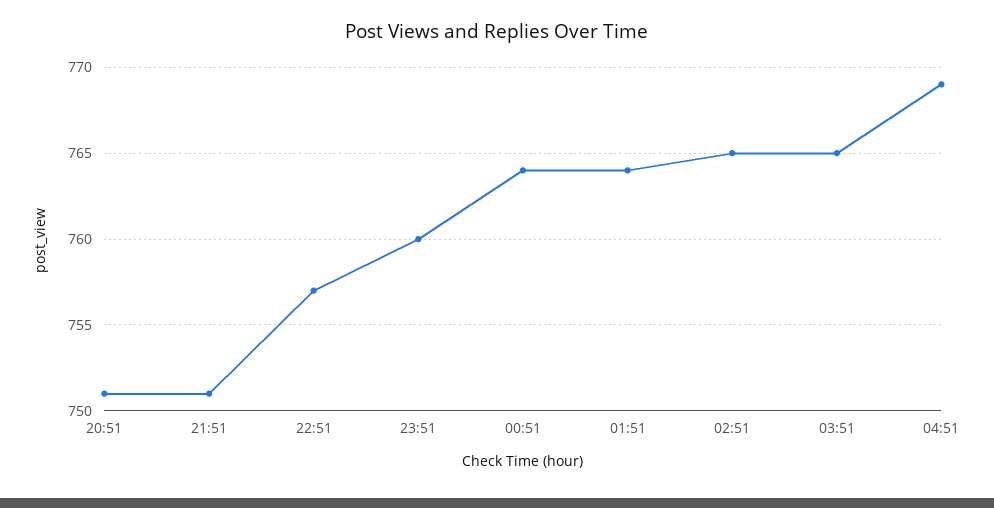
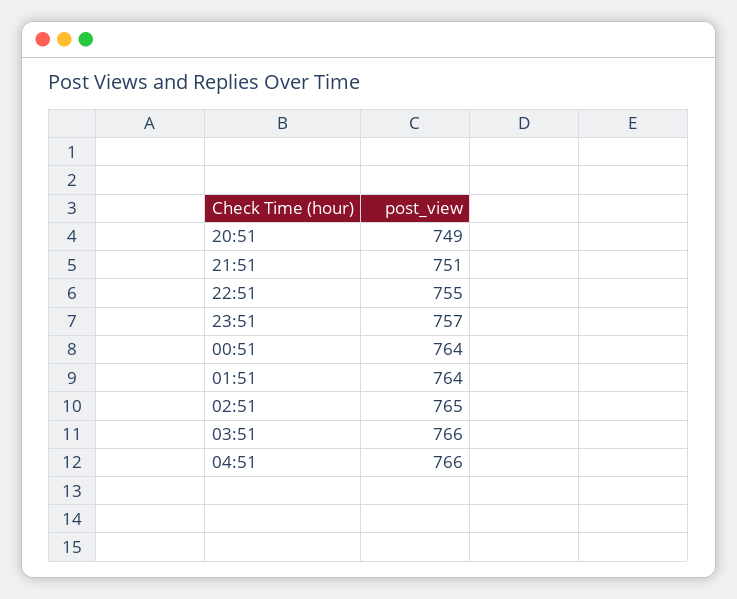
20:51: 751 -> 749
22:51: 757 -> 755
23:51: 760 -> 757
03:51: 765 -> 766
04:51: 769 -> 766

